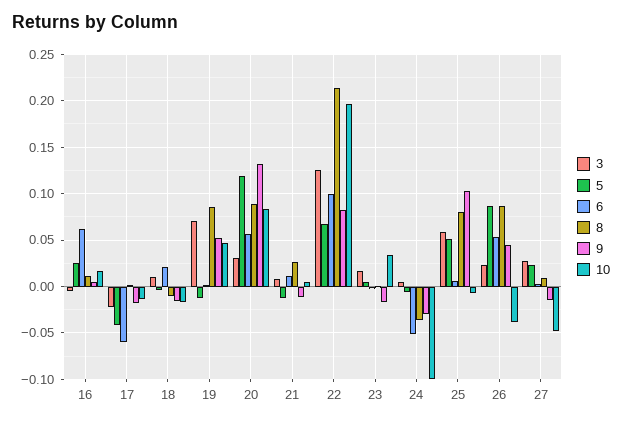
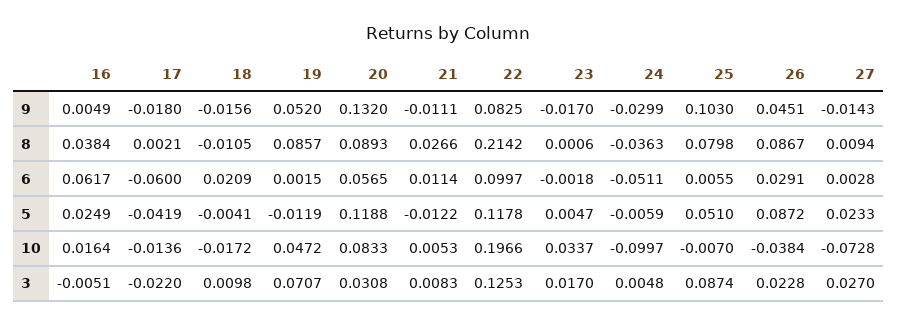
8, 16: 0.01 -> 0.0384
5, 22: 0.07 -> 0.1178
3, 25: 0.06 -> 0.0874
6, 26: 0.05 -> 0.0291
10, 27: -0.05 -> -0.0728

